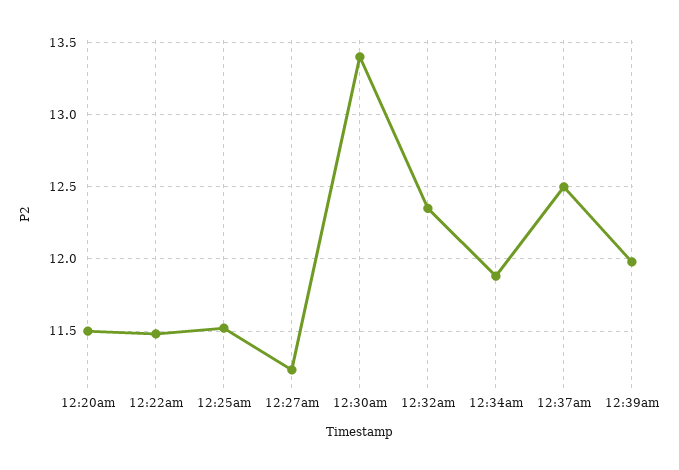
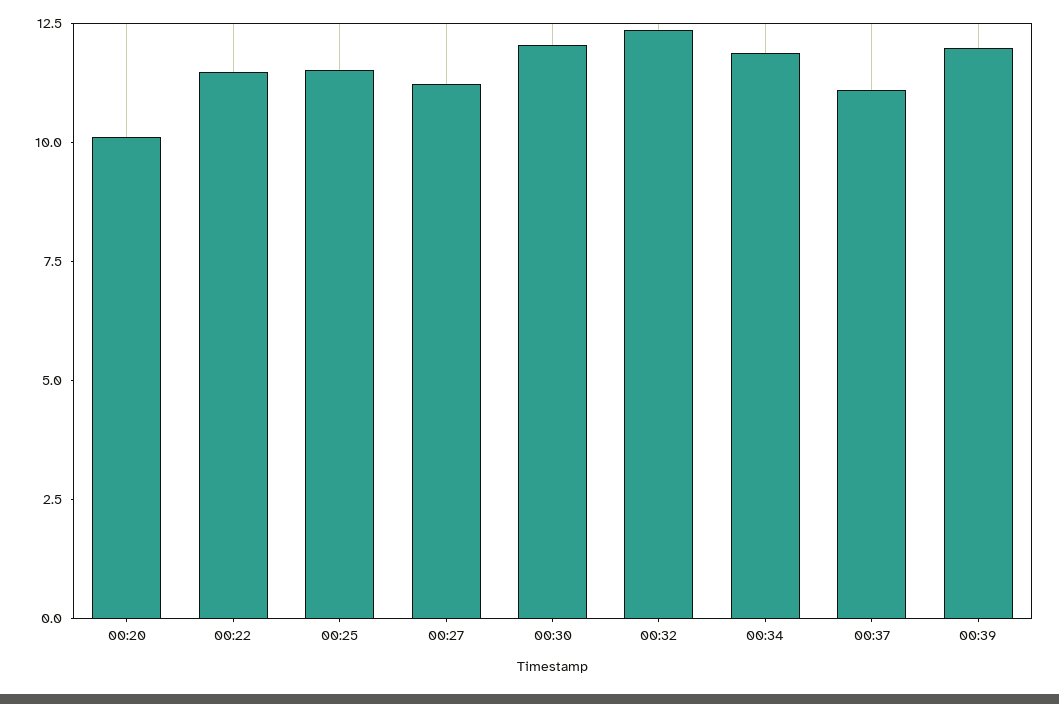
12:20am: 11.5 -> 10
12:30am: 13.4 -> 12
12:37am: 12.5 -> 11

